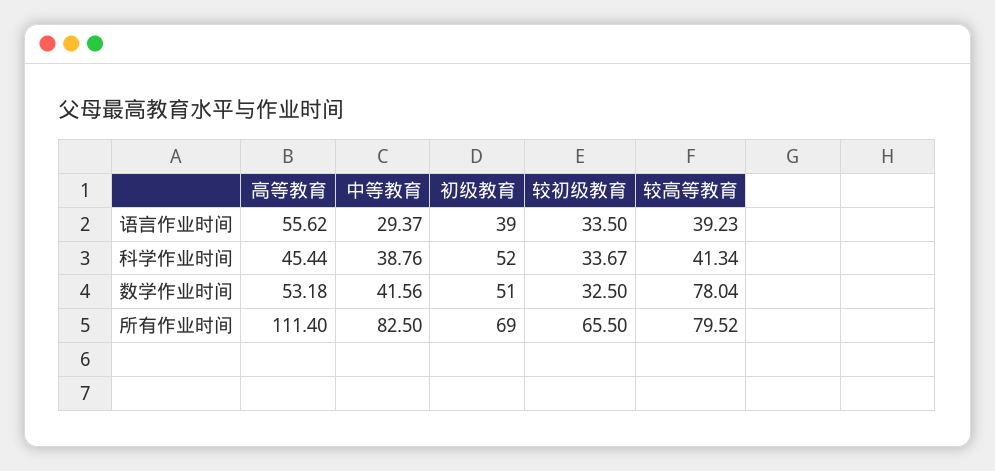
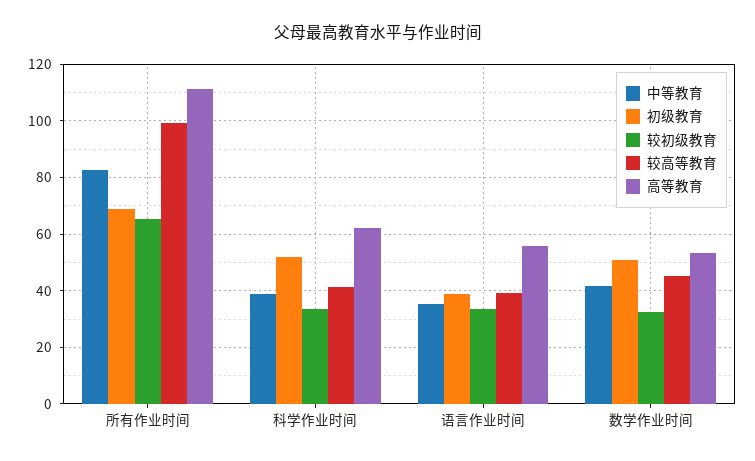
中等教育, 语言作业时间: 29.37 -> 35
高等教育, 科学作业时间: 45.44 -> 62.5
较高等教育, 数学作业时间: 78.04 -> 45
较高等教育, 所有作业时间: 79.52 -> 100

